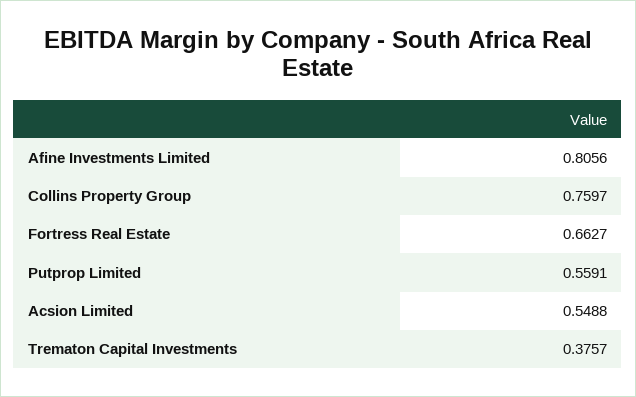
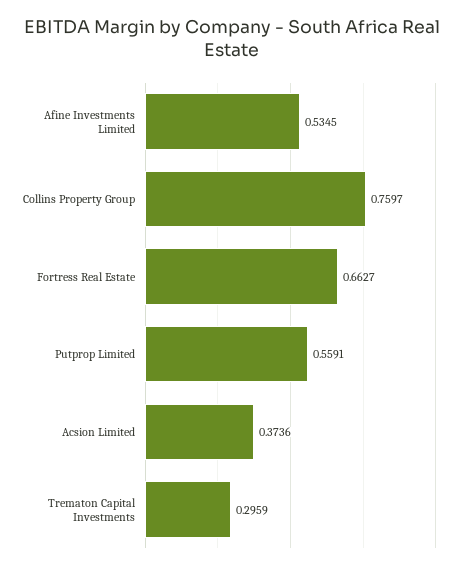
Afine Investments Limited: 0.8056 -> 0.5345
Acsion Limited: 0.5488 -> 0.3736
Trematon Capital Investments: 0.3757 -> 0.2959

